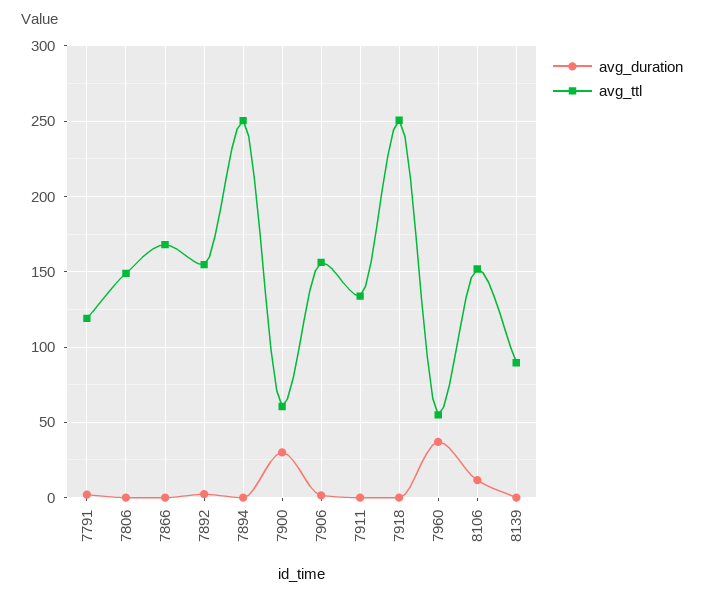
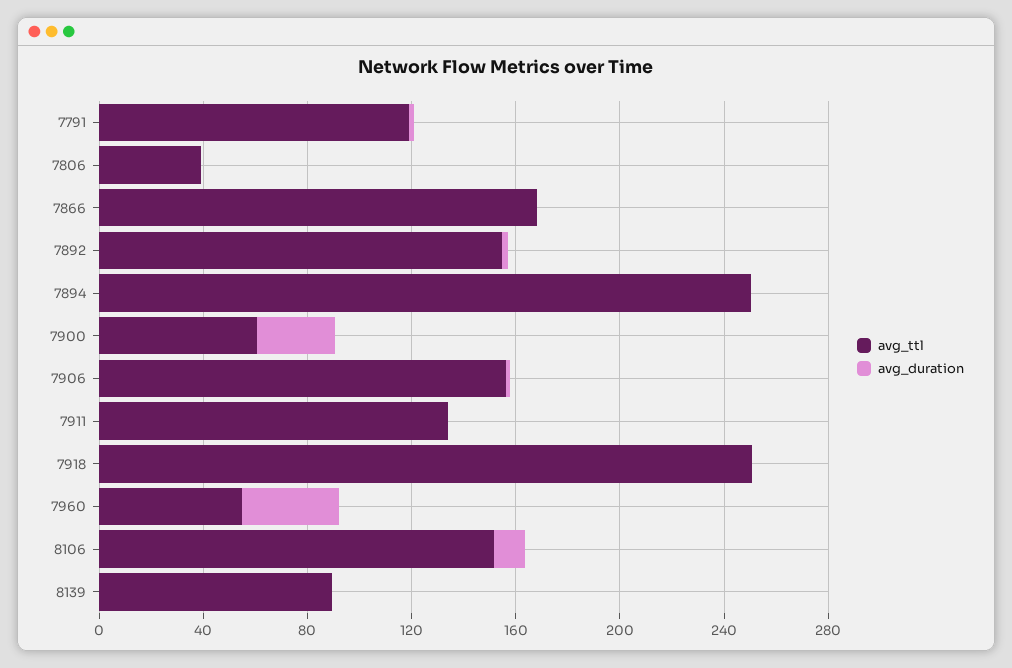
avg_ttl, 7806: 150 -> 40

